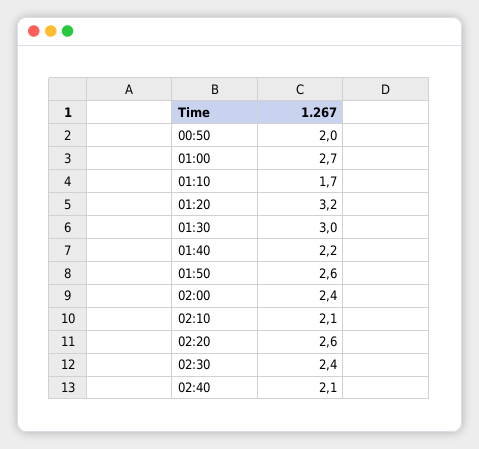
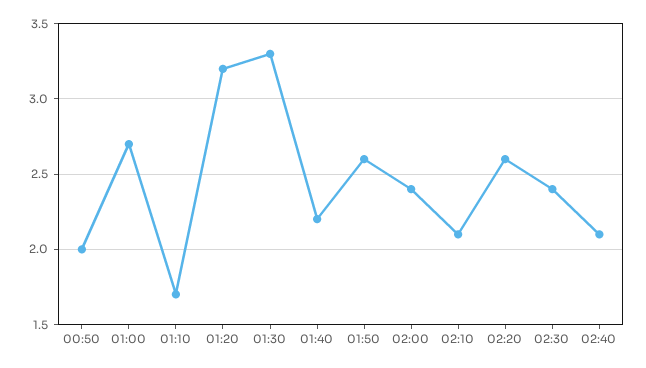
01:30: 3 -> 3.3

